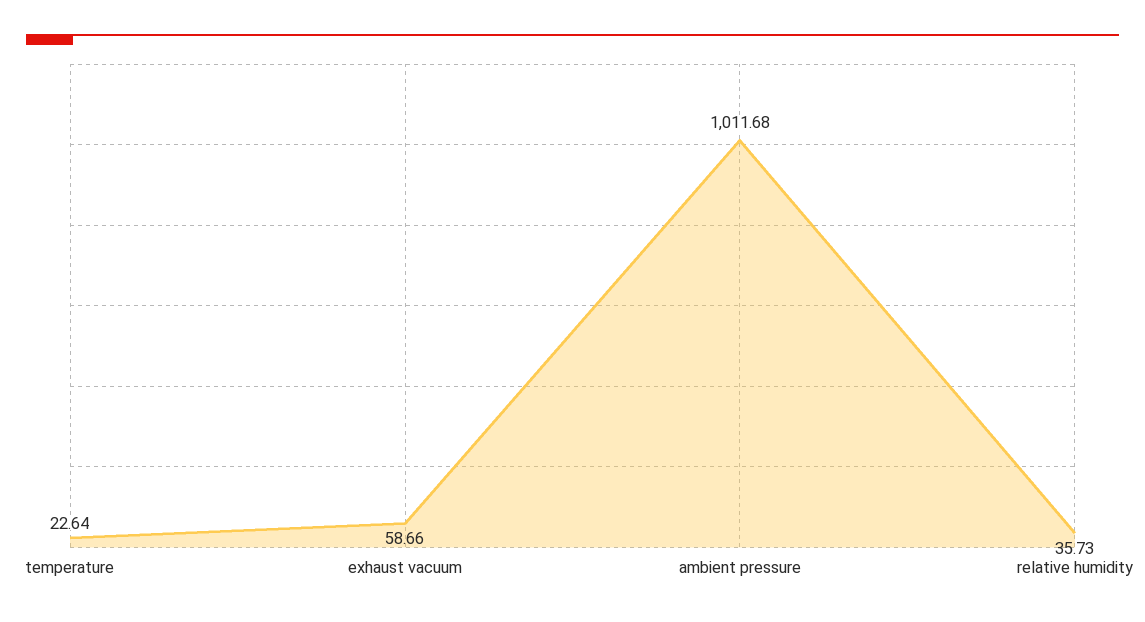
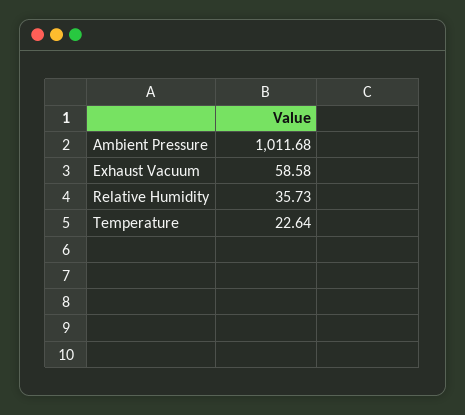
exhaust vacuum: 58.66 -> 58.58

